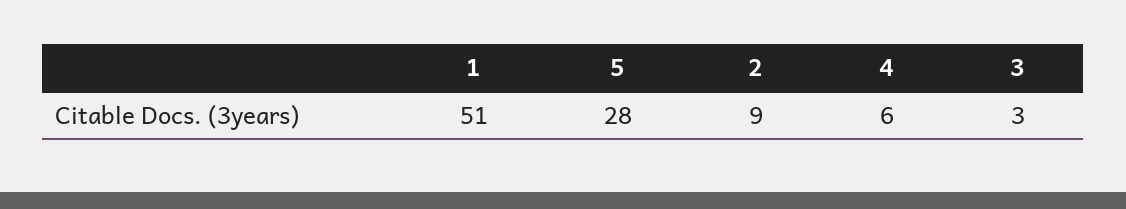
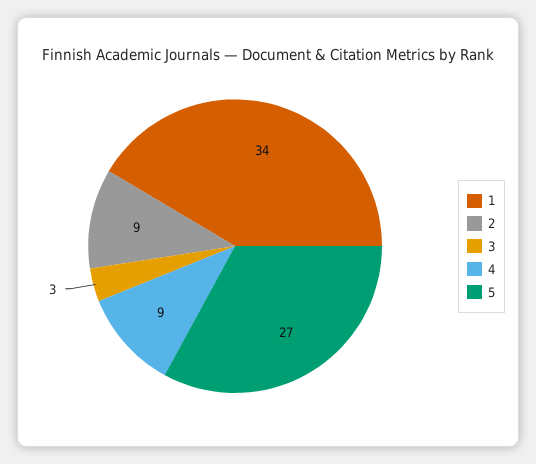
1: 51 -> 34
5: 28 -> 27
4: 6 -> 9

